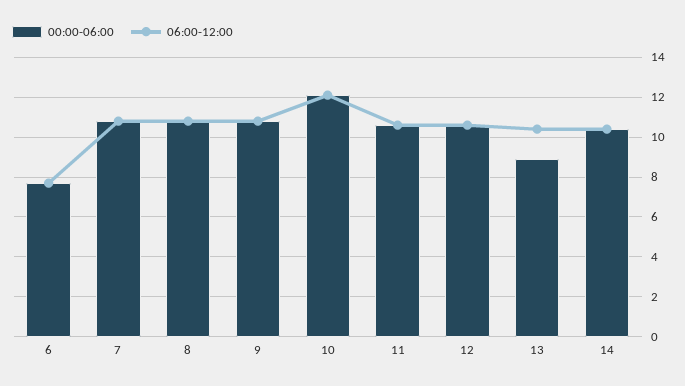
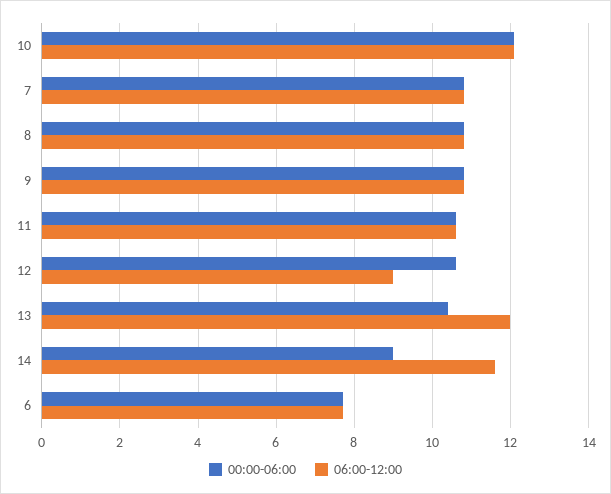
06:00-12:00, 12: 10.5 -> 9
00:00-06:00, 13: 9 -> 10.5
06:00-12:00, 13: 10.5 -> 12
00:00-06:00, 14: 10.5 -> 9
06:00-12:00, 14: 10.5 -> 11.5

